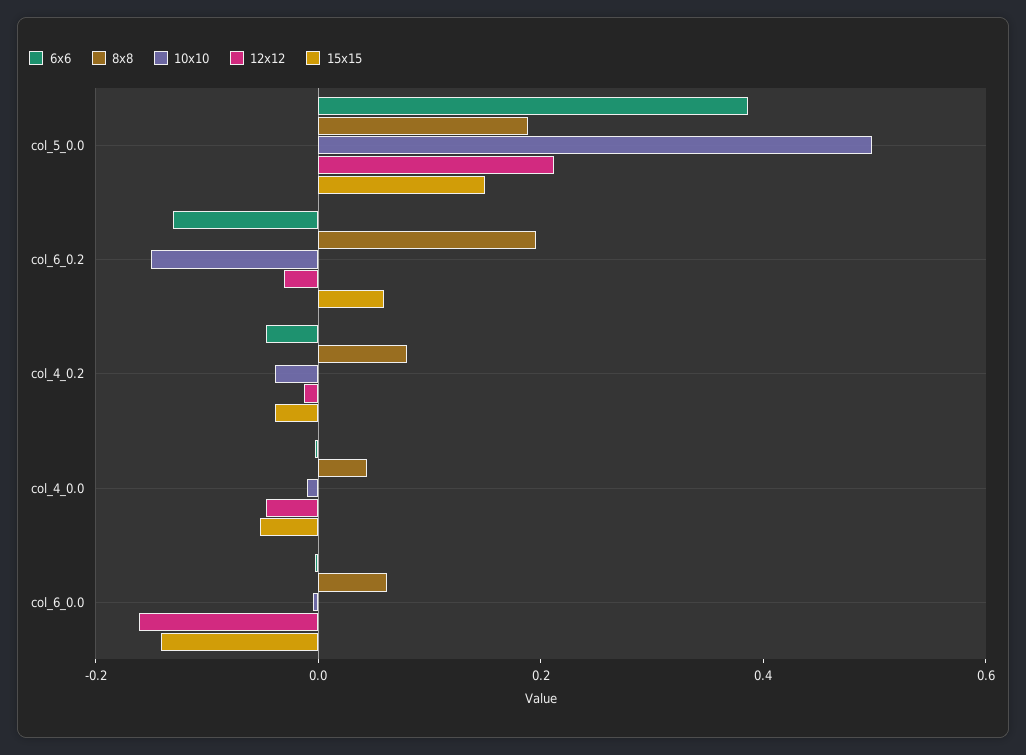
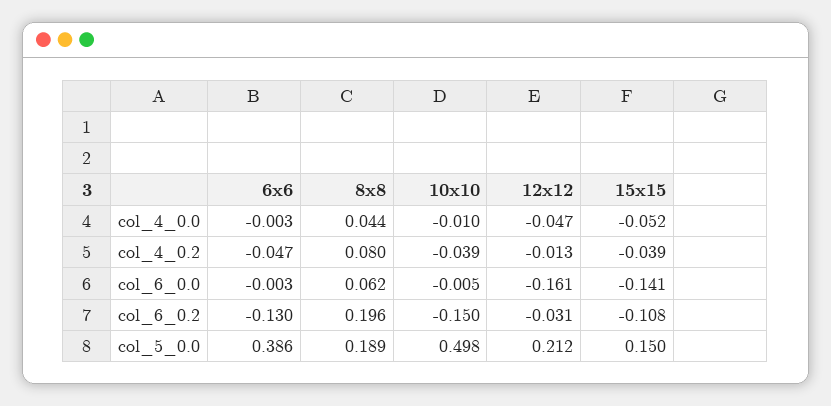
15x15, col_6_0.2: 0.05 -> -0.108

